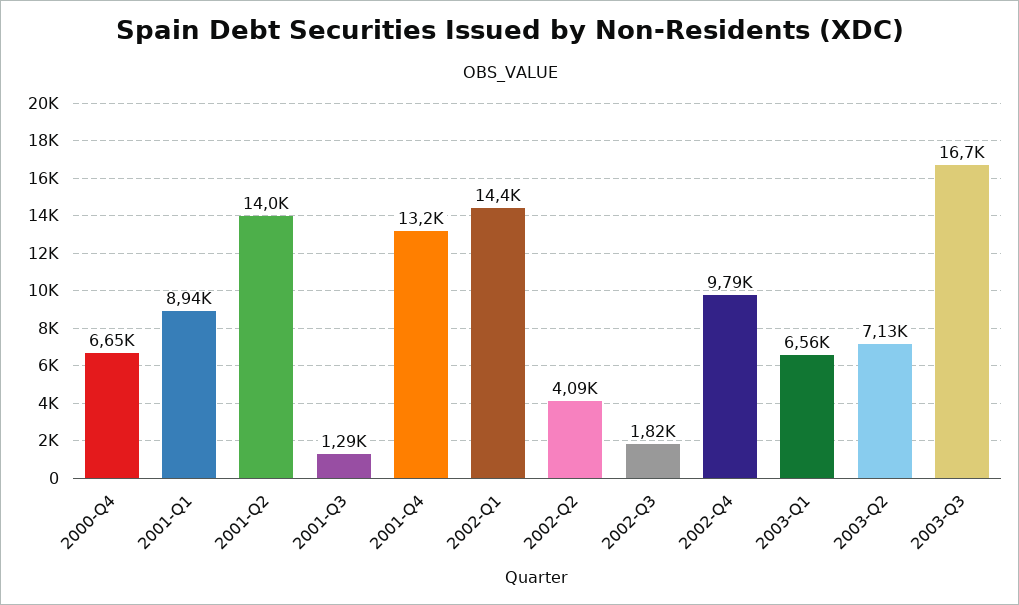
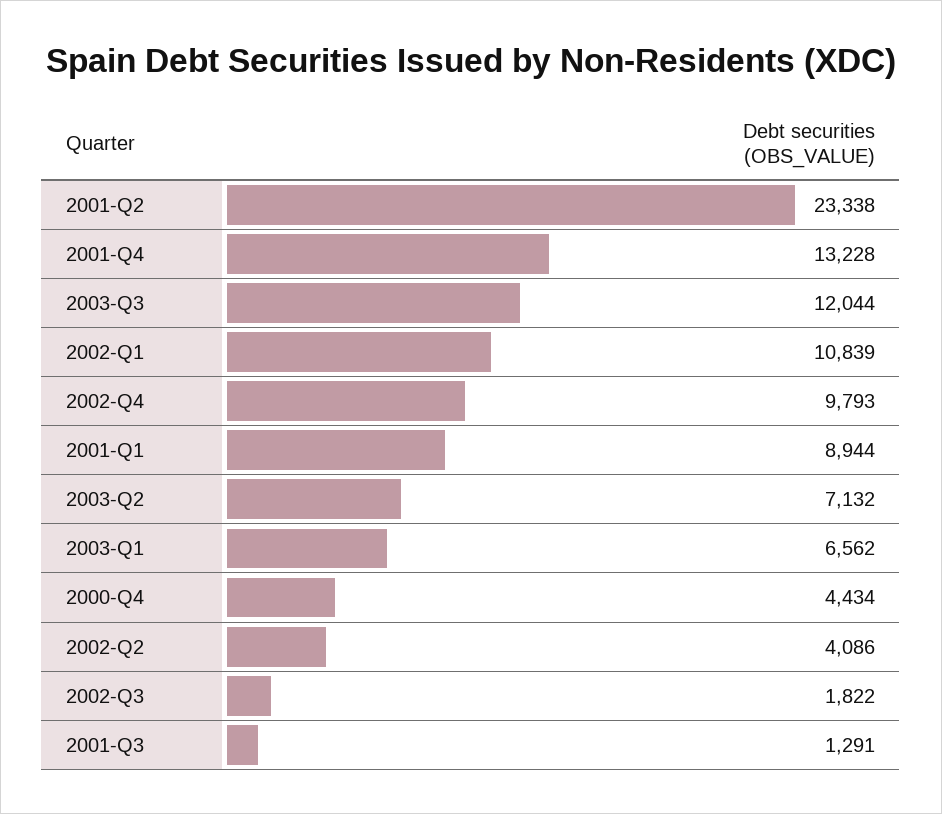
2000-Q4: 6650 -> 4434
2001-Q2: 14000 -> 23338
2002-Q1: 14400 -> 10839
2003-Q3: 16700 -> 12044

